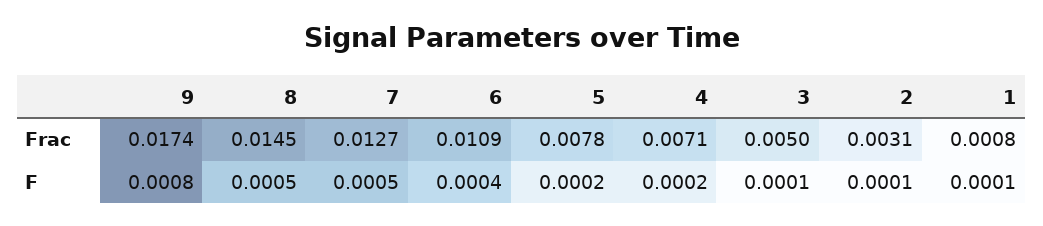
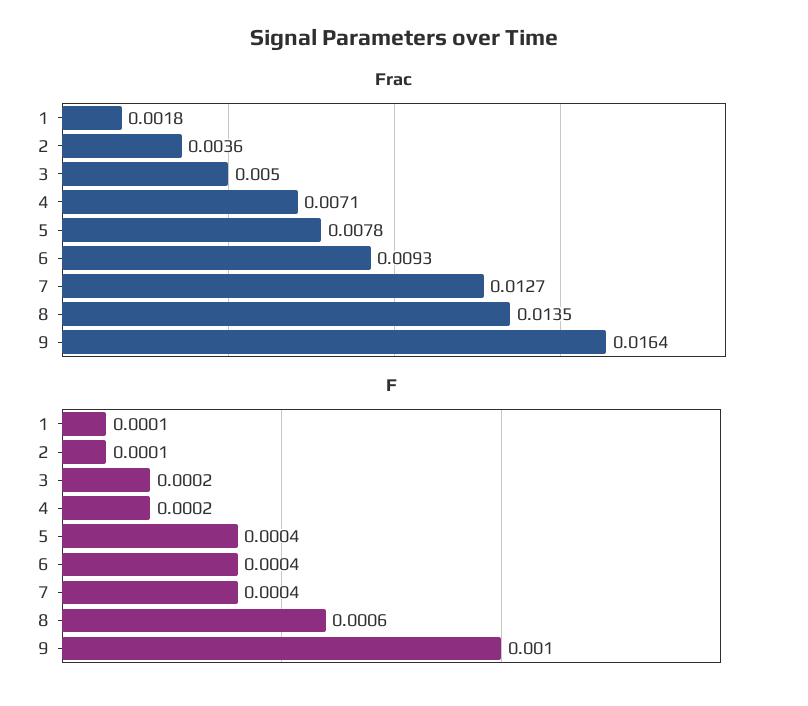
Frac, 9: 0.0174 -> 0.0164
Frac, 8: 0.0145 -> 0.0135
Frac, 6: 0.0109 -> 0.0093
Frac, 2: 0.0031 -> 0.0036
Frac, 1: 0.0008 -> 0.0018
F, 9: 0.0008 -> 0.001
F, 8: 0.0005 -> 0.0006
F, 7: 0.0005 -> 0.0004
F, 5: 0.0002 -> 0.0004
F, 3: 0.0001 -> 0.0002

